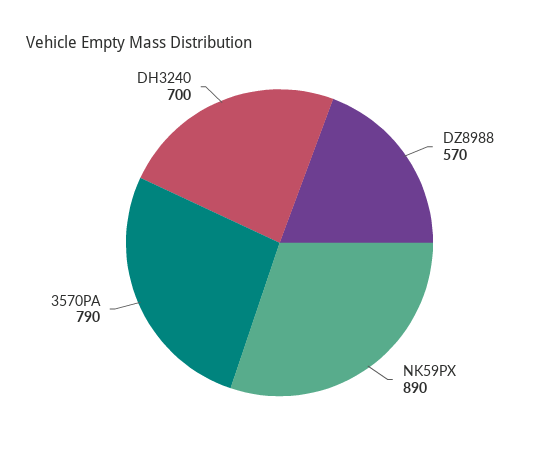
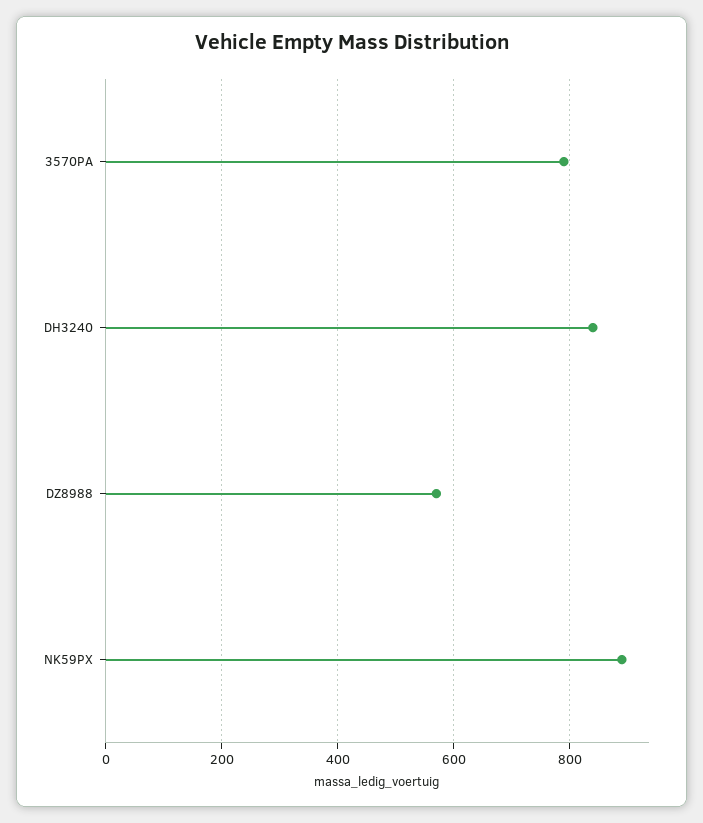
DH3240: 700 -> 840

